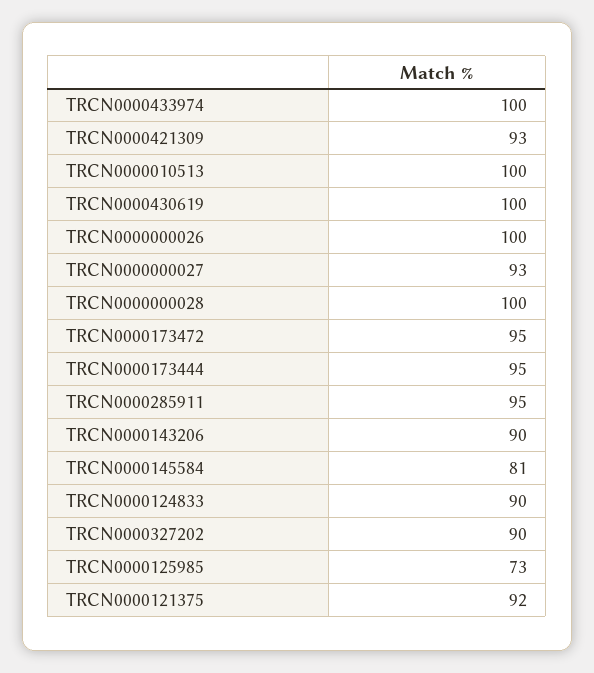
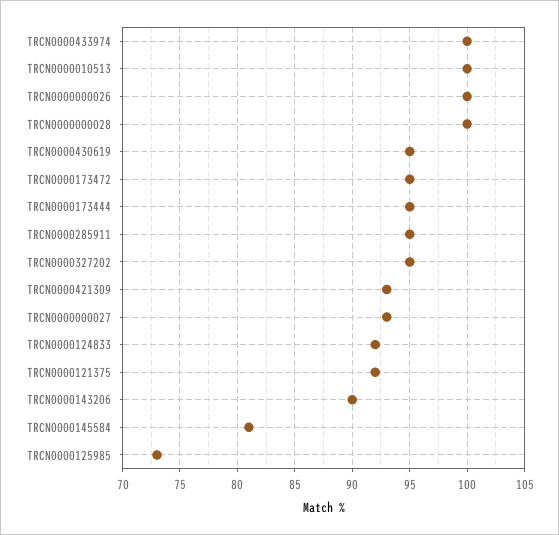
TRCN0000430619: 100 -> 95
TRCN0000124833: 90 -> 92
TRCN0000327202: 90 -> 95

